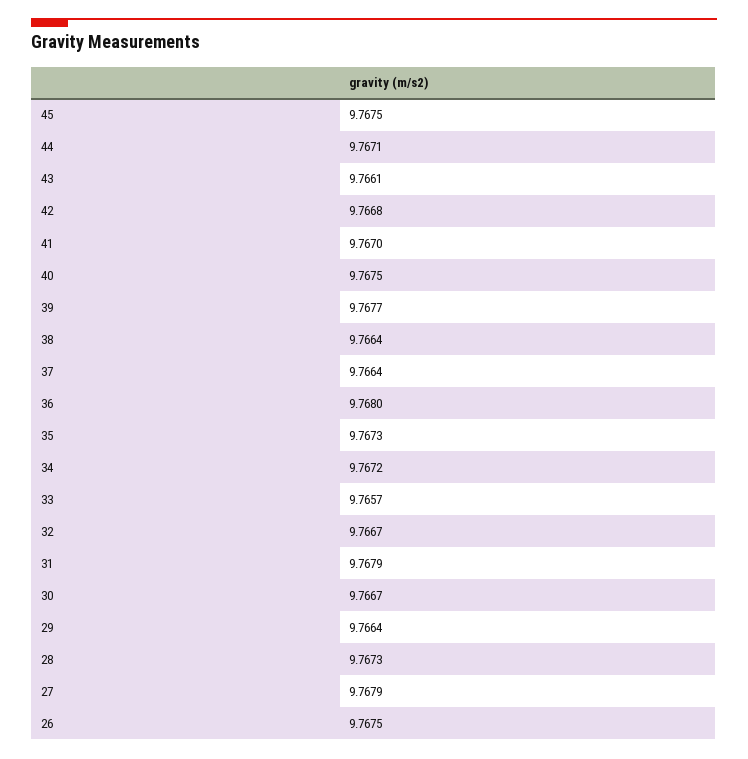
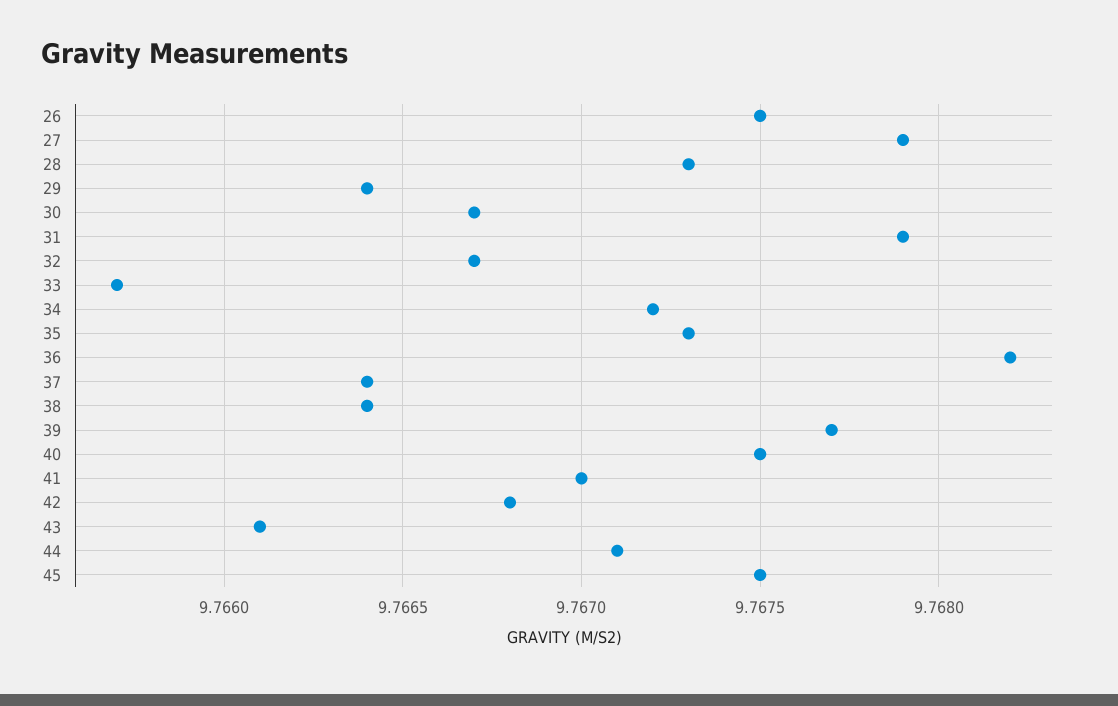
36: 9.768 -> 9.7682

